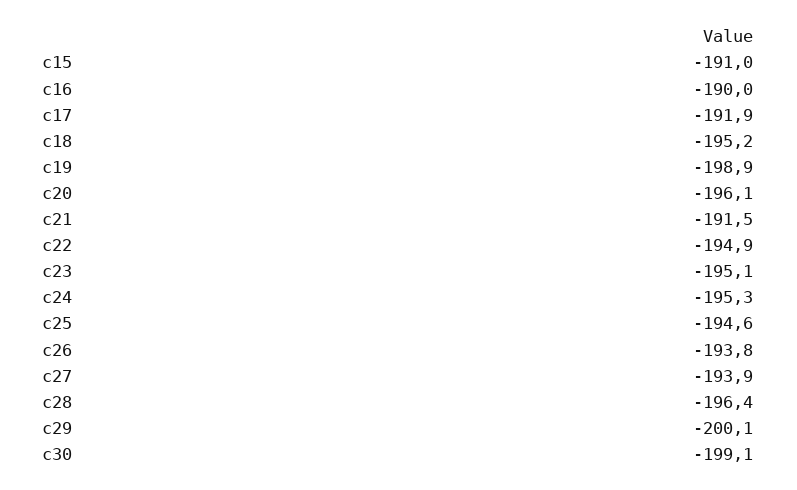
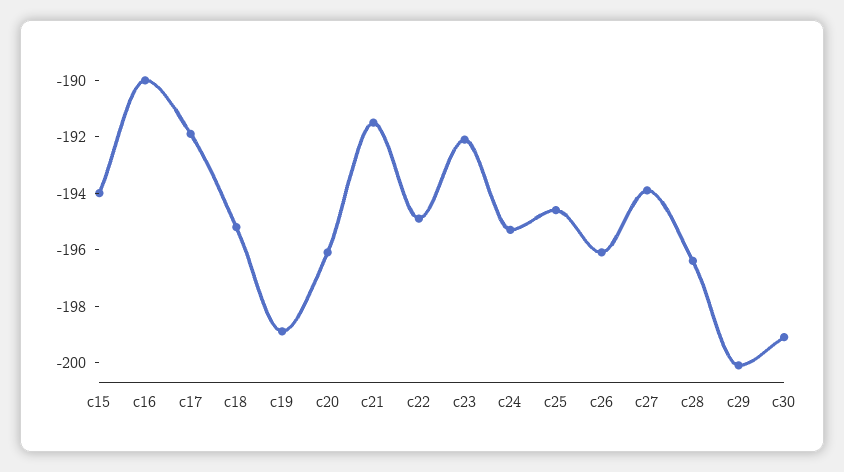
c15: -191 -> -194
c23: -195.1 -> -192
c26: -193.8 -> -196

